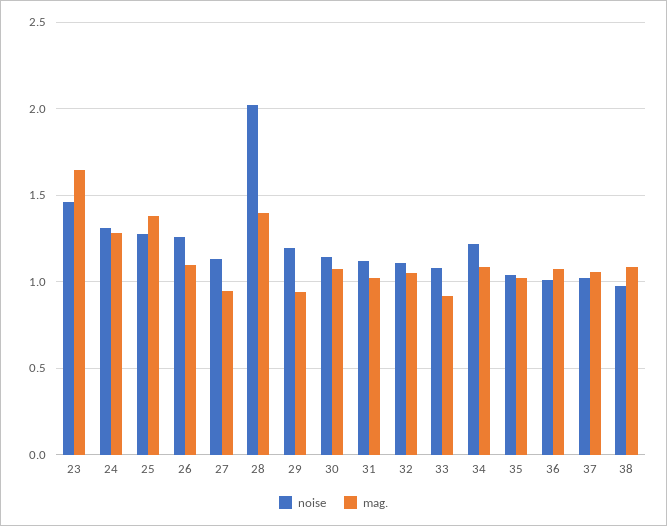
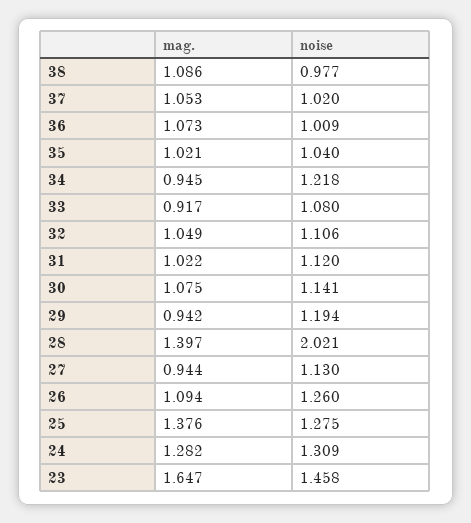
mag., 34: 1.1 -> 0.945

